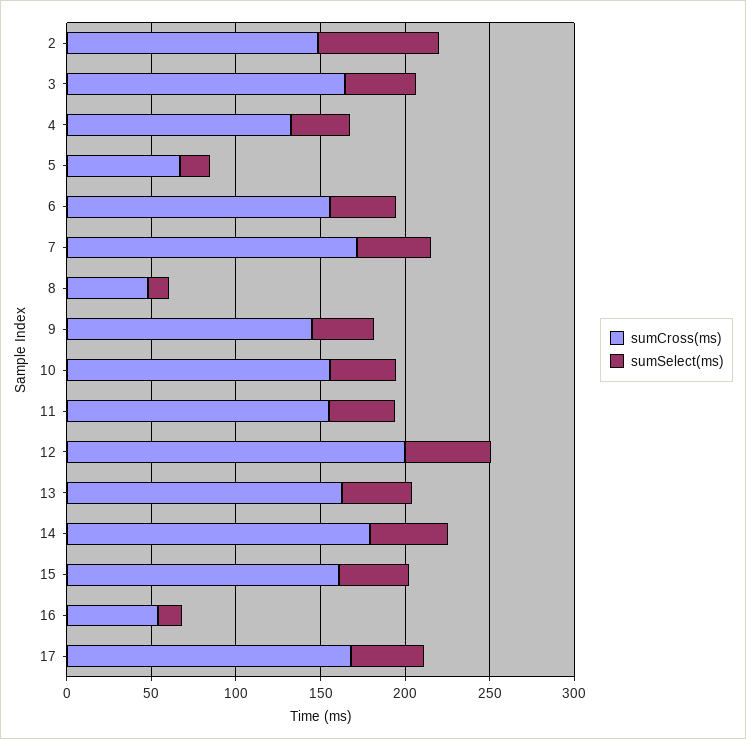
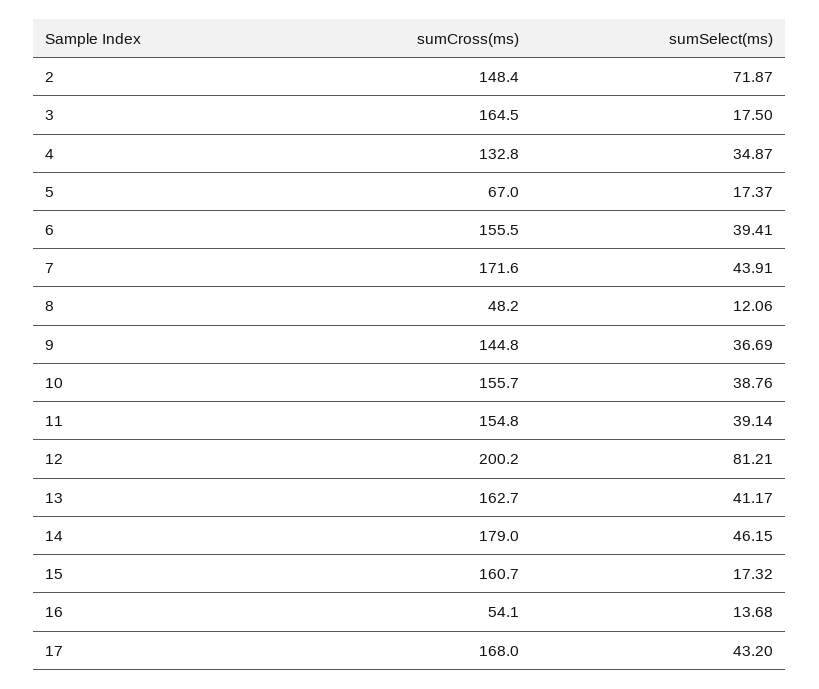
sumSelect(ms), 3: 40 -> 17.5
sumSelect(ms), 12: 50 -> 81.21
sumSelect(ms), 15: 40 -> 17.32

